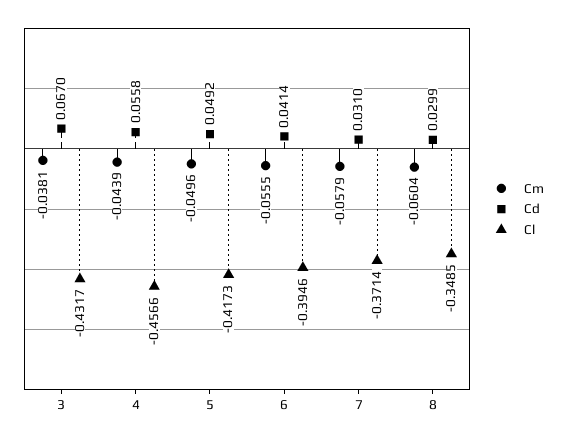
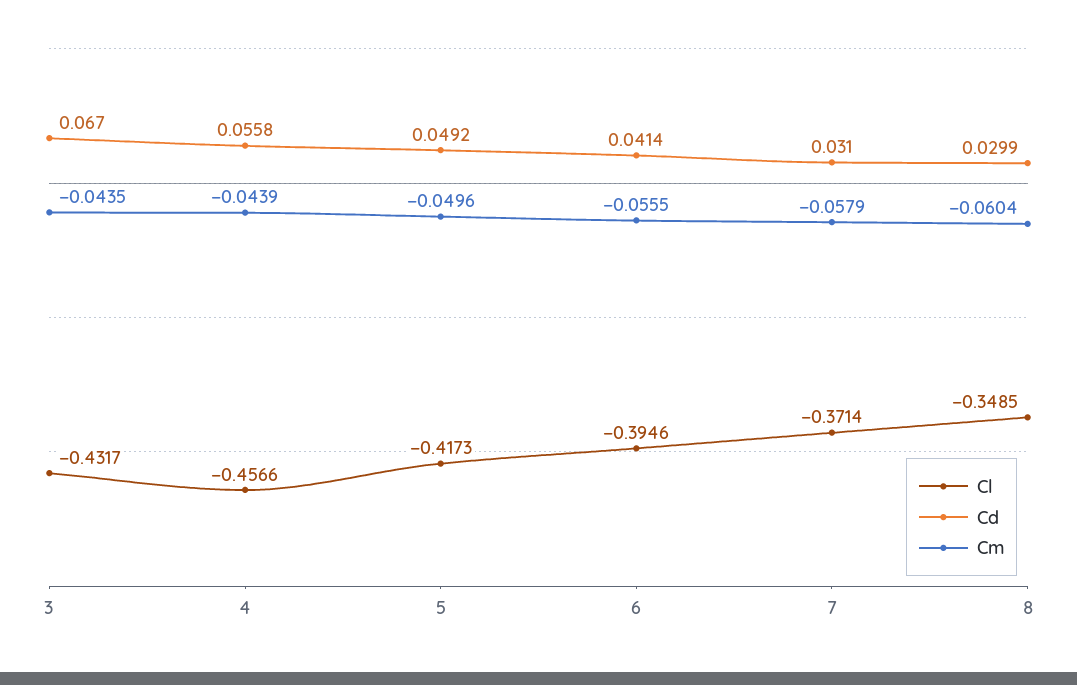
Cm, 3: -0.0381 -> -0.0435

